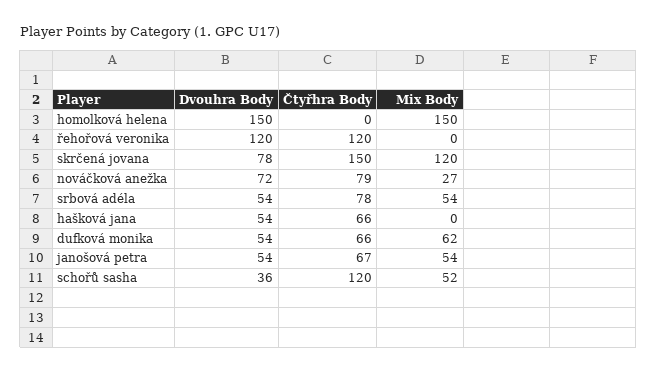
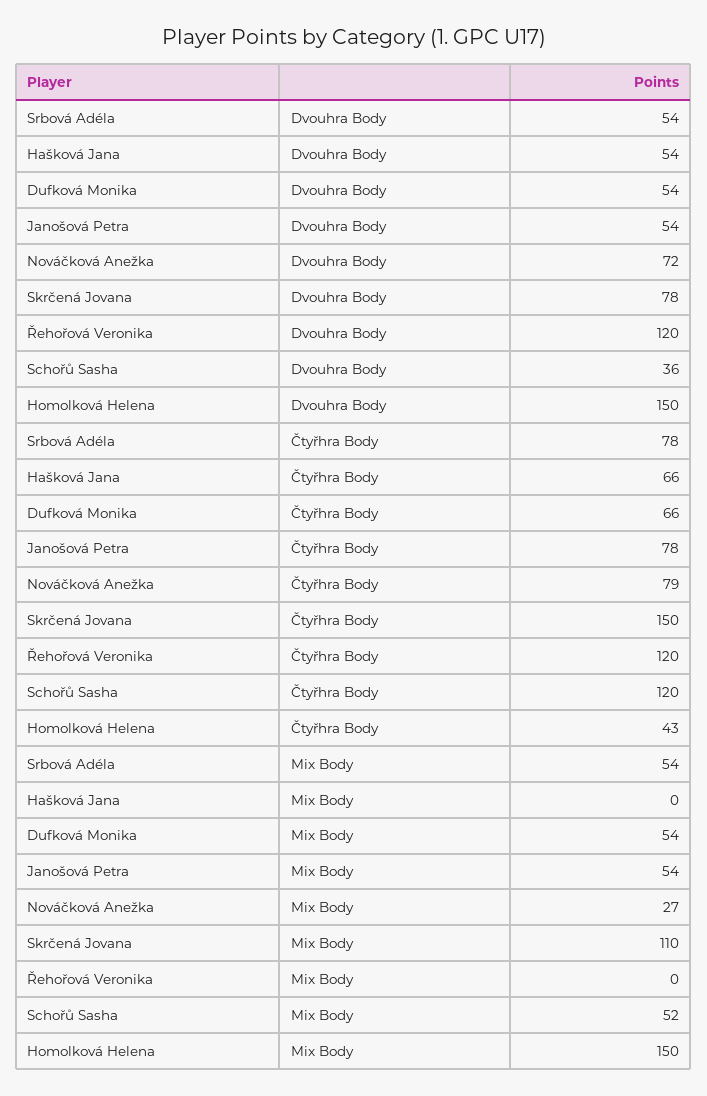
Čtyřhra Body, homolková helena: 0 -> 43
Mix Body, skrčená jovana: 120 -> 110
Mix Body, dufková monika: 62 -> 54
Čtyřhra Body, janošová petra: 67 -> 78

